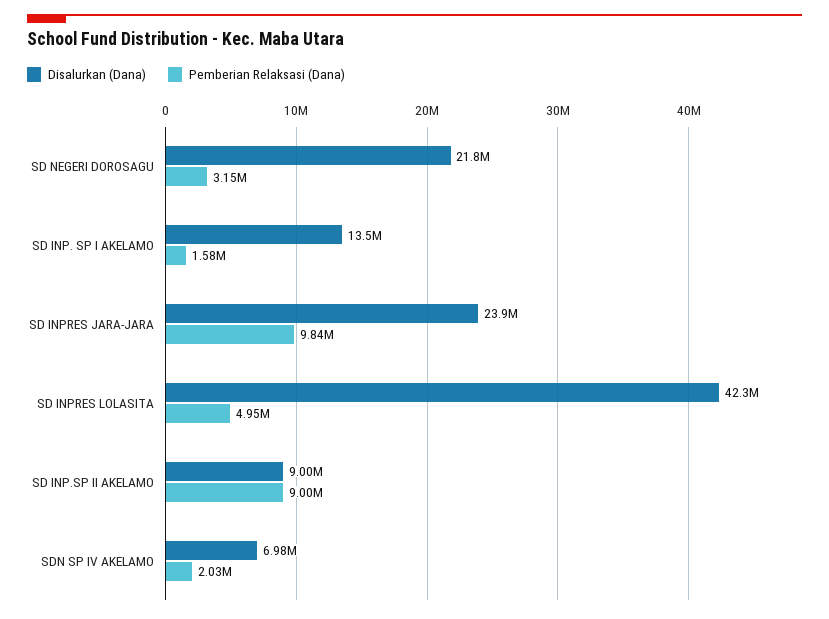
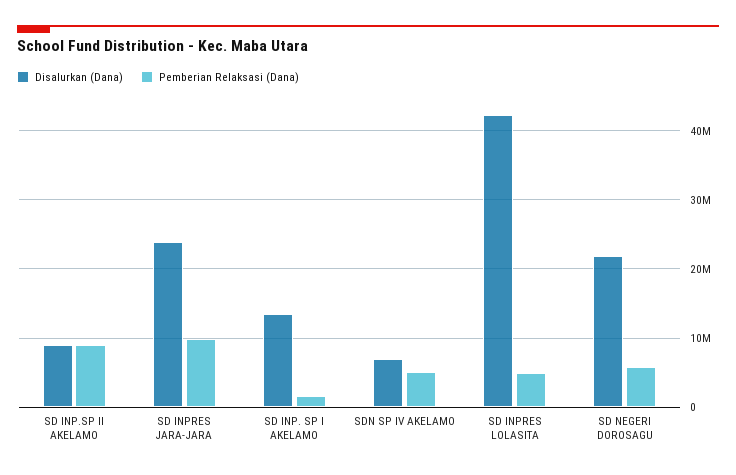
Pemberian Relaksasi (Dana), SD NEGERI DOROSAGU: 3150000 -> 6000000
Pemberian Relaksasi (Dana), SDN SP IV AKELAMO: 2030000 -> 5000000

